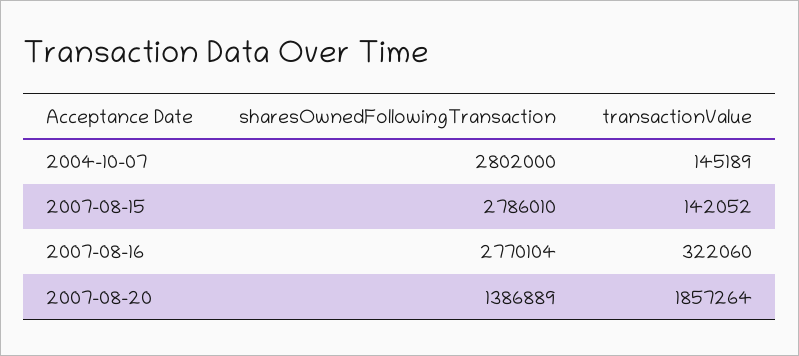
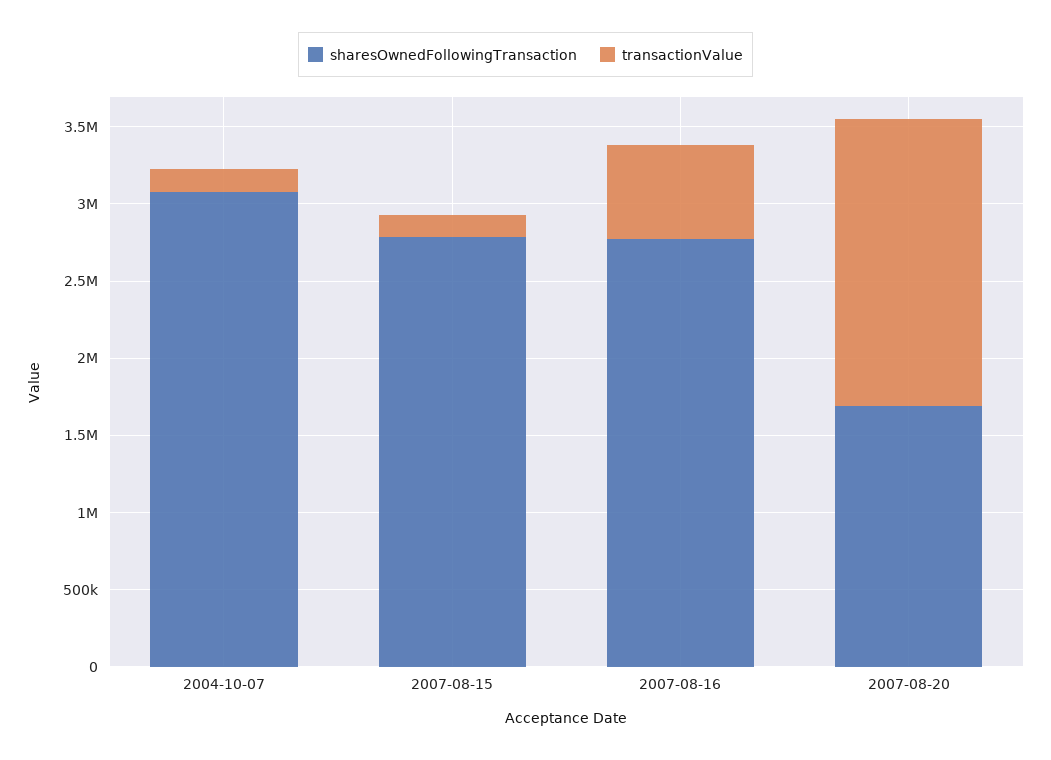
sharesOwnedFollowingTransaction, 2004-10-07: 2802000 -> 3100000
transactionValue, 2007-08-16: 322060 -> 600000
sharesOwnedFollowingTransaction, 2007-08-20: 1386889 -> 1700000

